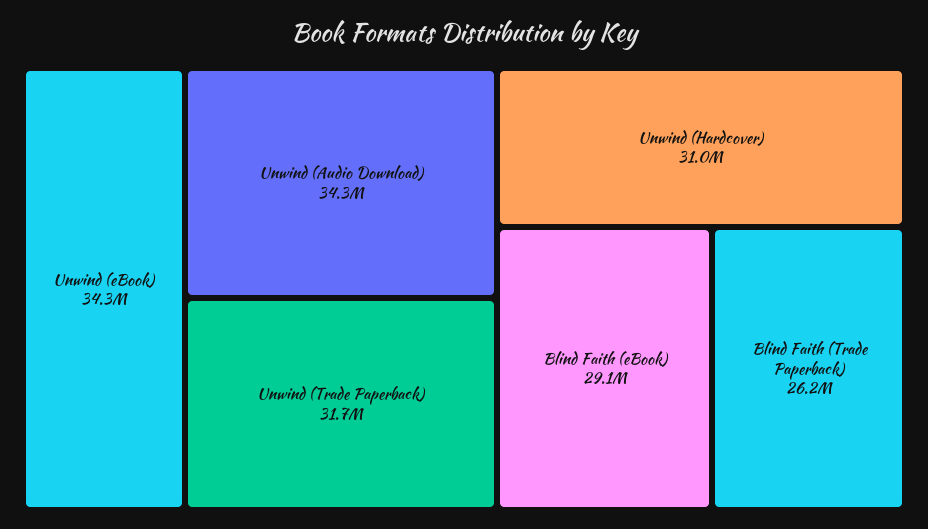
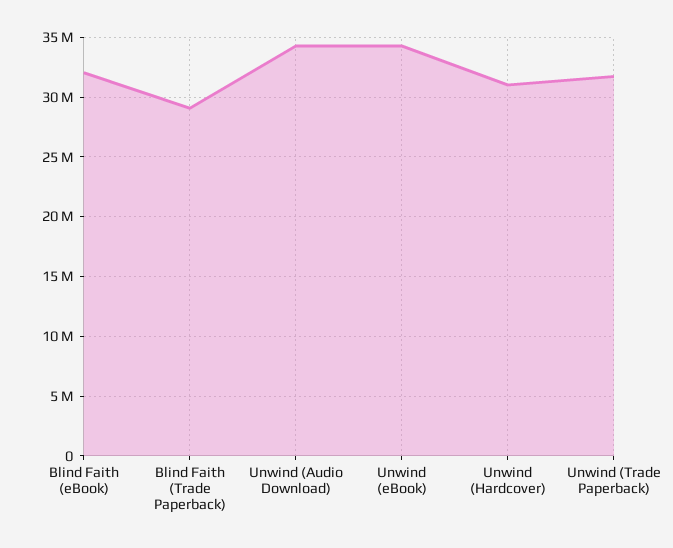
Blind Faith (eBook): 29100000 -> 32000000
Blind Faith (Trade Paperback): 26200000 -> 29000000

